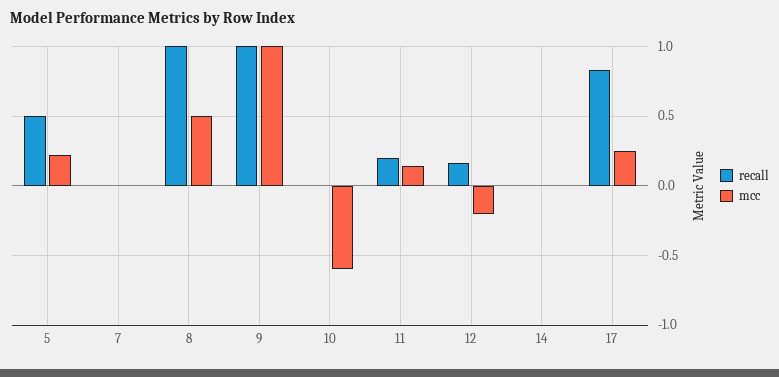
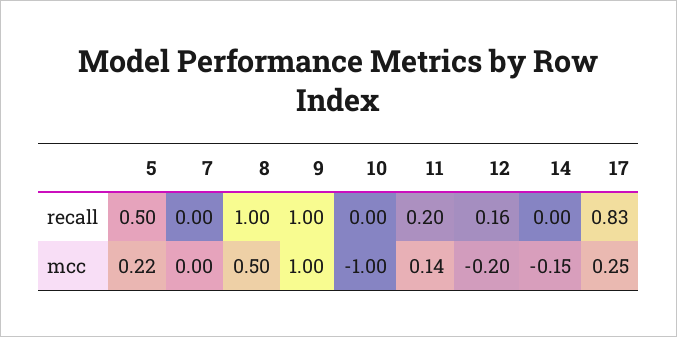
mcc, 10: -0.6 -> -1
mcc, 14: 0 -> -0.15

